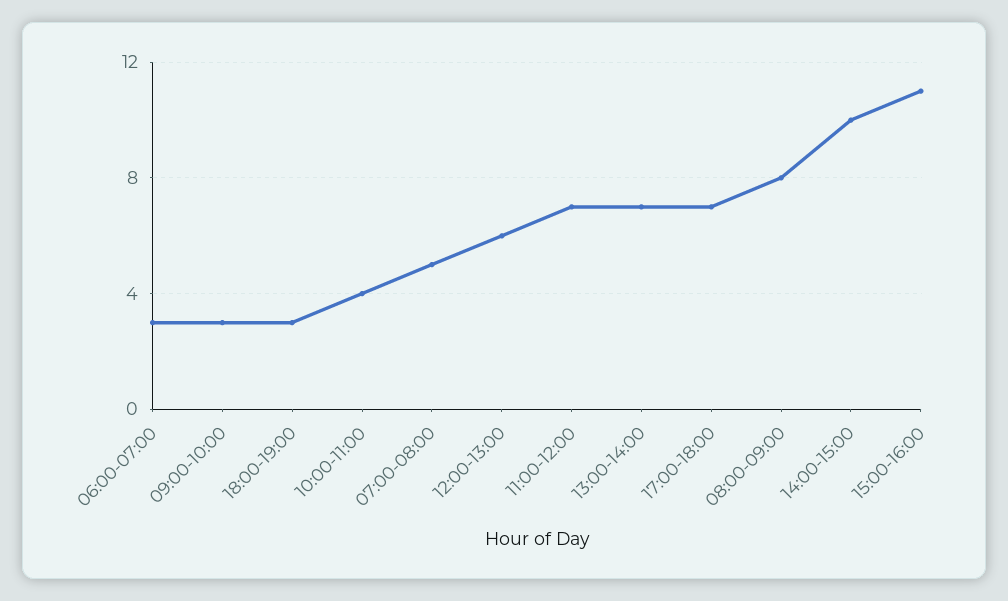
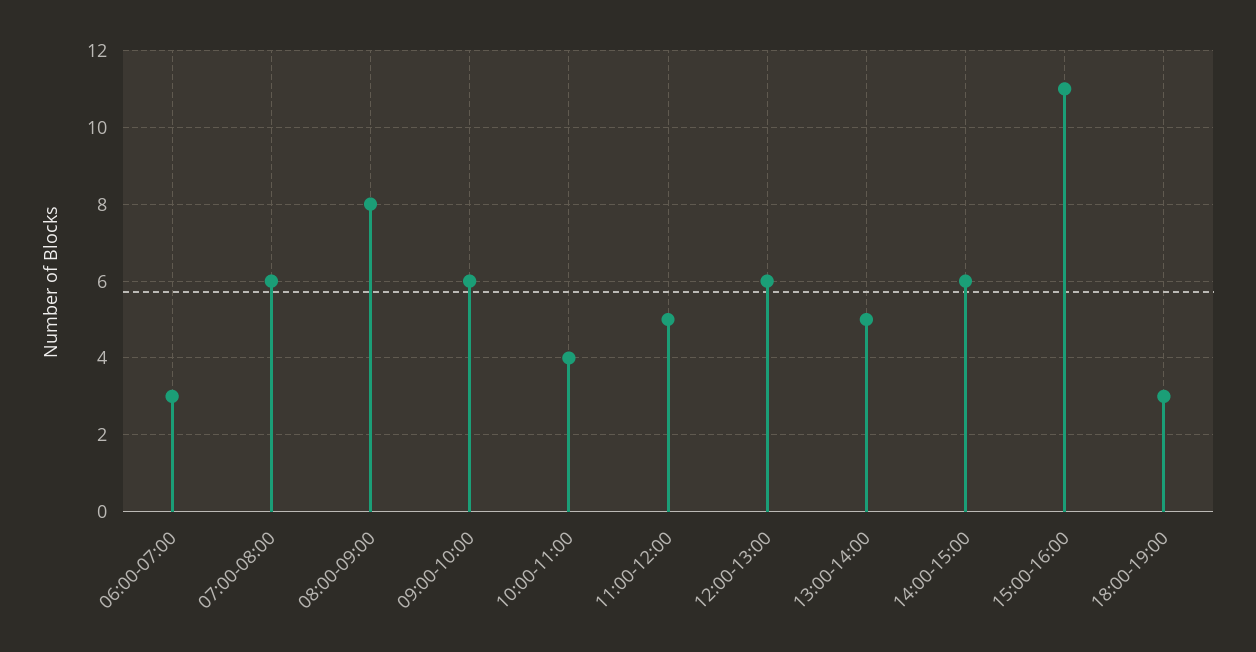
09:00-10:00: 3 -> 6
07:00-08:00: 5 -> 6
11:00-12:00: 7 -> 5
13:00-14:00: 7 -> 5
17:00-18:00: 7 -> none
14:00-15:00: 10 -> 6

